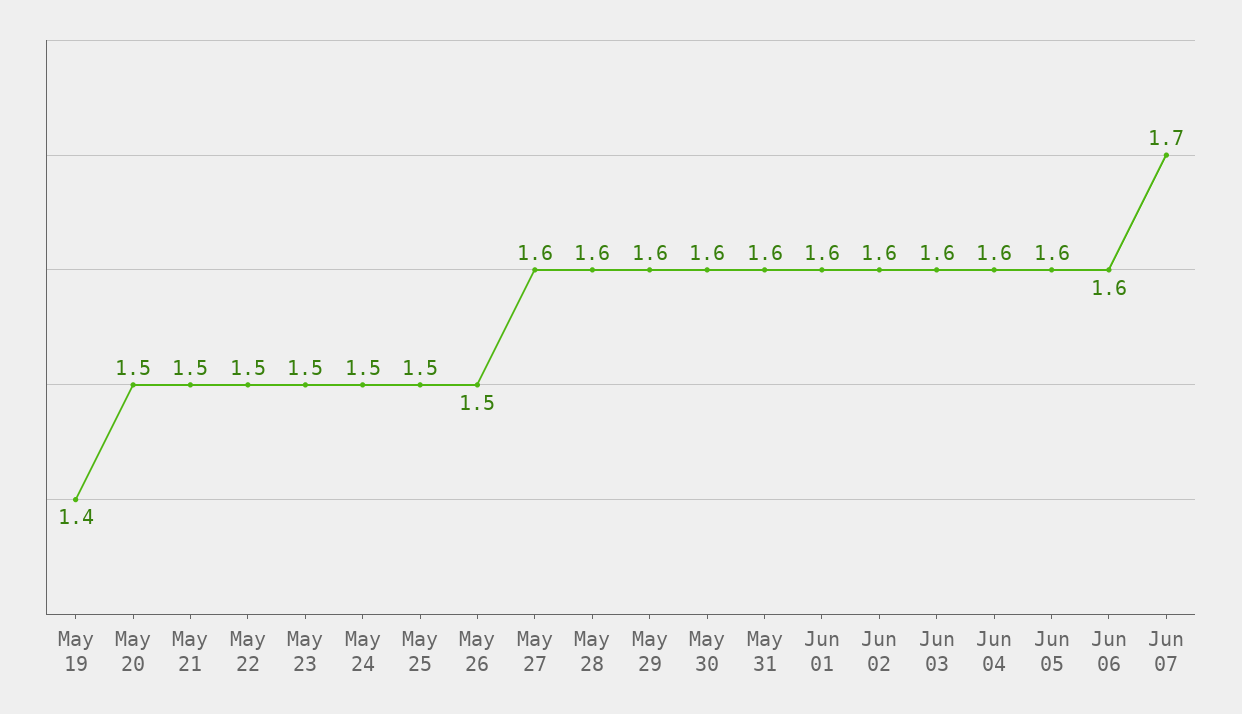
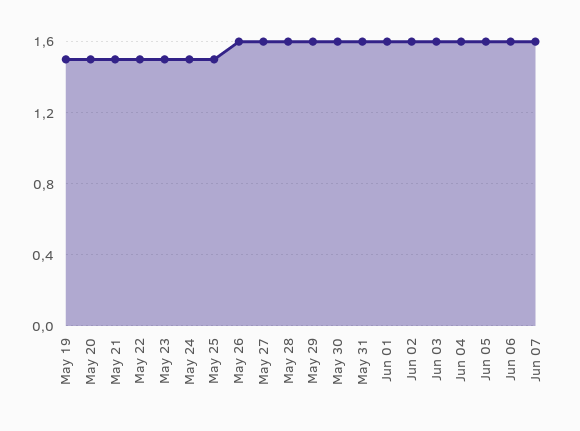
May 19: 1.4 -> 1.5
May 26: 1.5 -> 1.6
Jun 07: 1.7 -> 1.6

